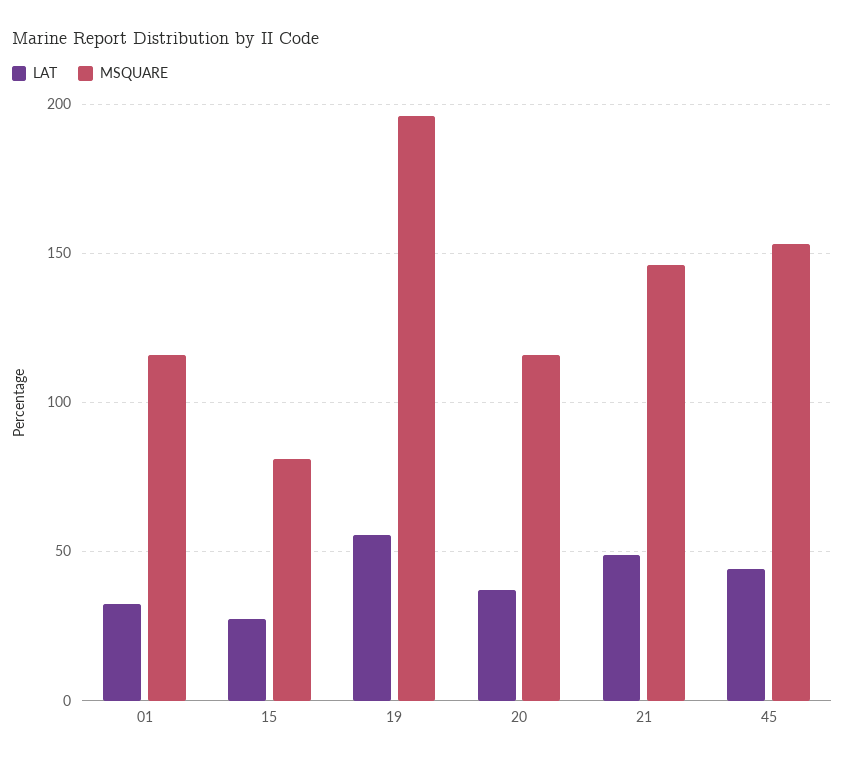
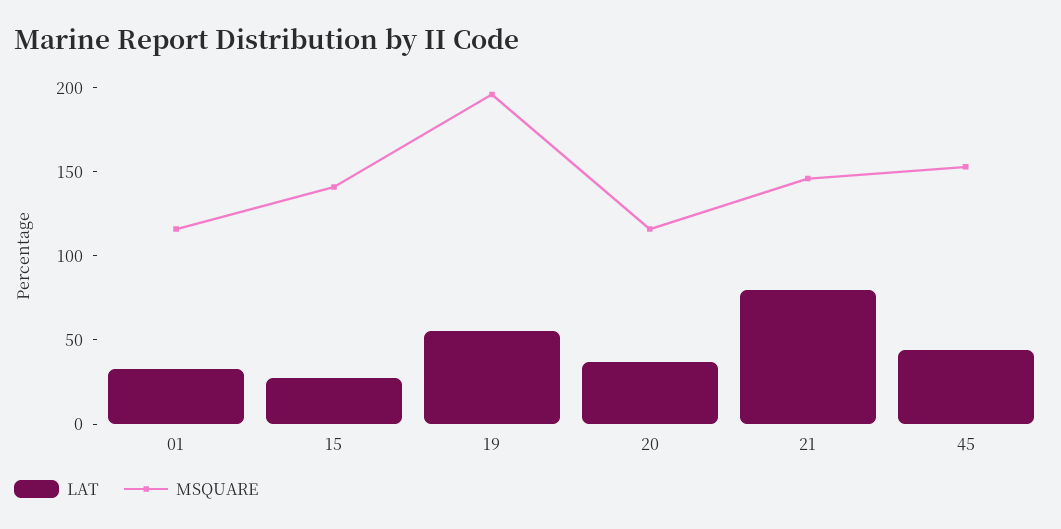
MSQUARE, 15: 80 -> 140
LAT, 21: 50 -> 80

